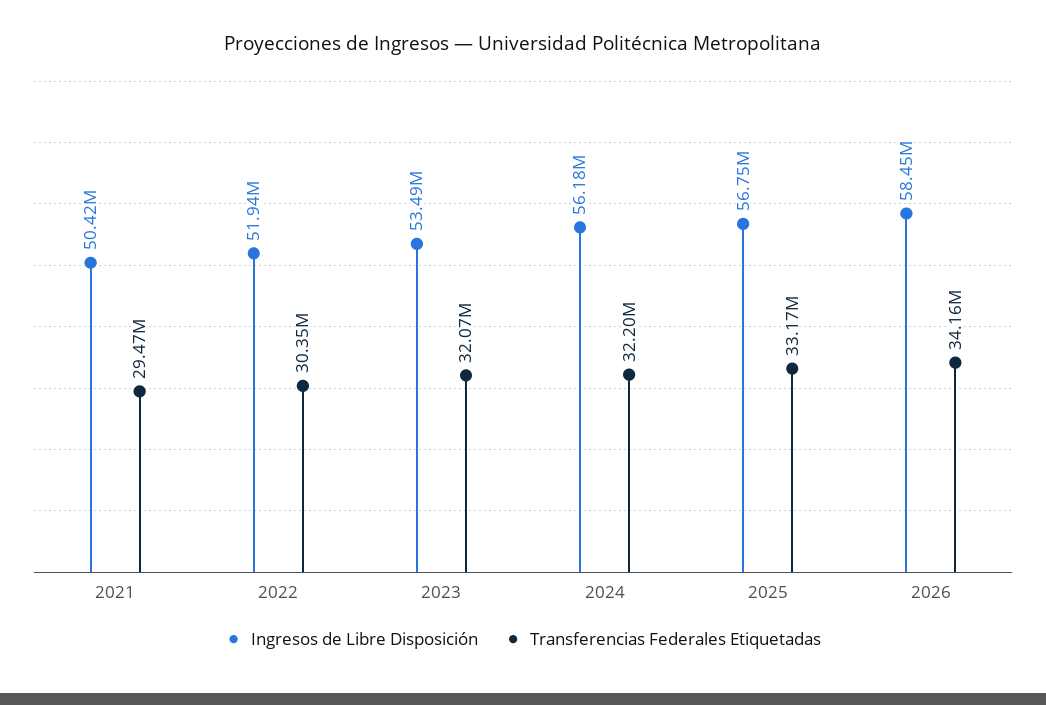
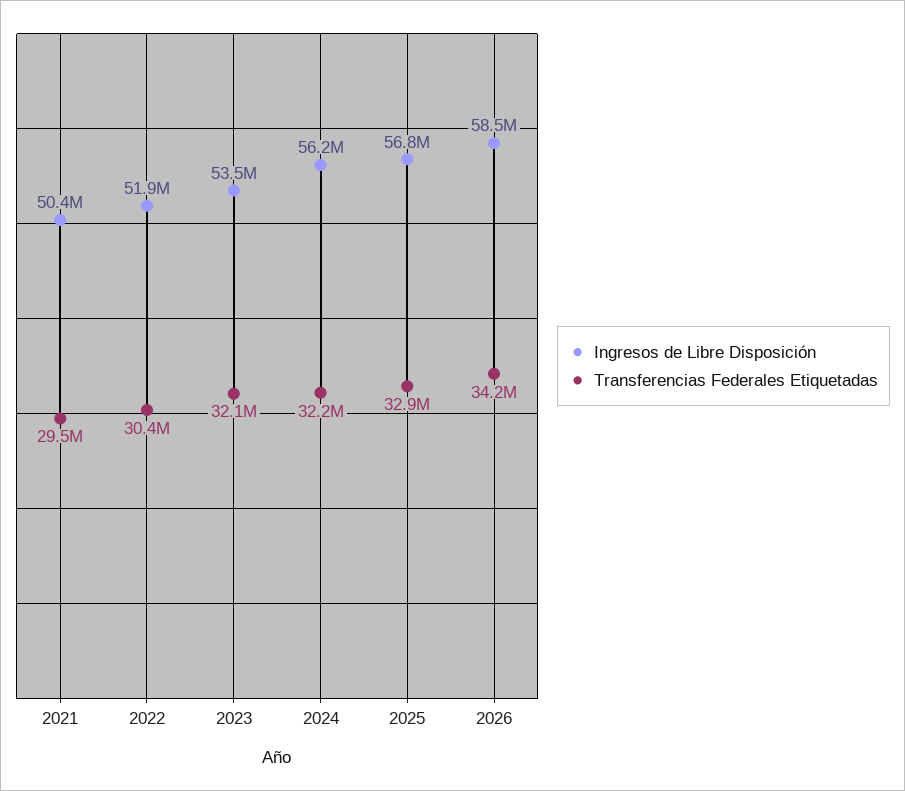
Transferencias Federales Etiquetadas, 2025: 33170000 -> 32900000

